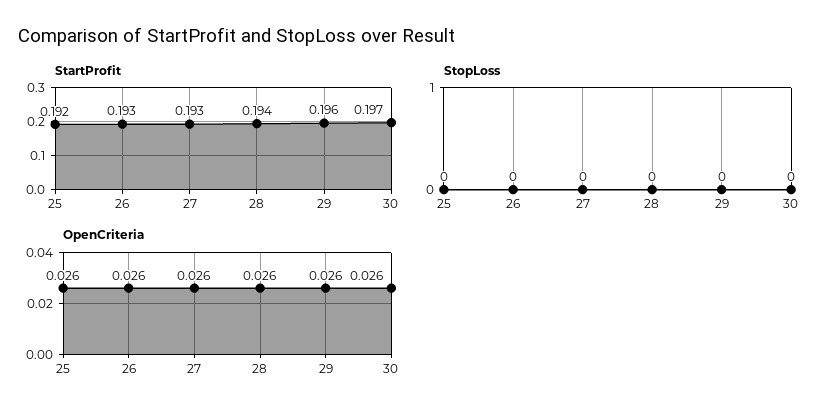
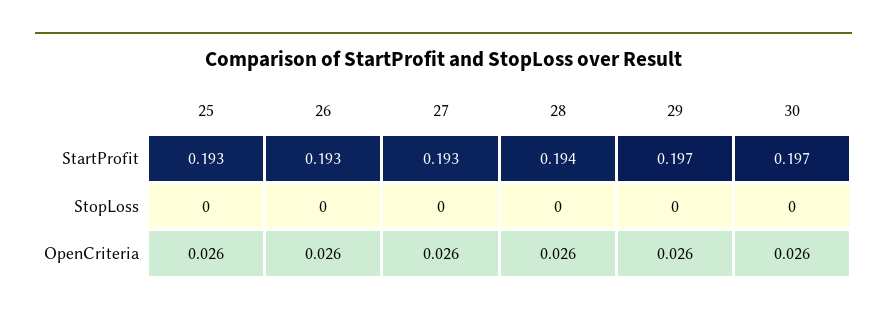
StartProfit, 25: 0.192 -> 0.193
StartProfit, 29: 0.196 -> 0.197

